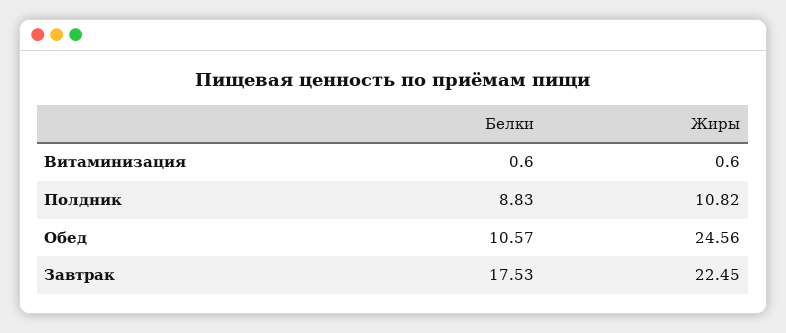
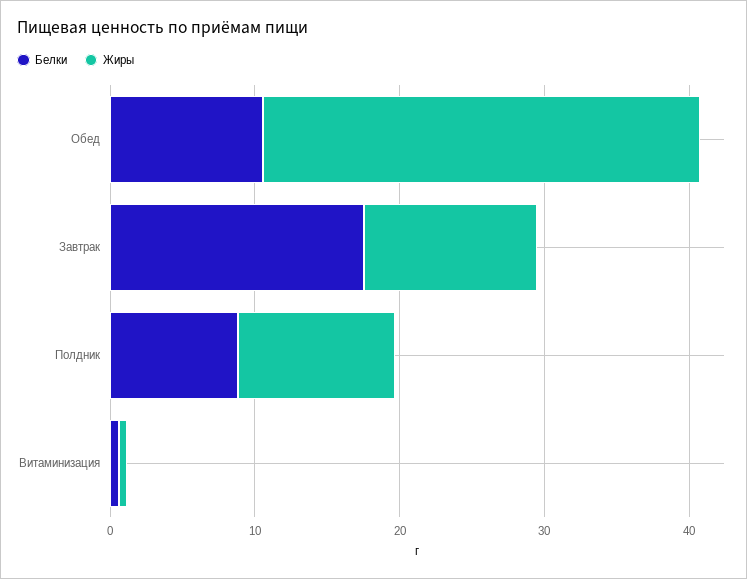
Жиры, Обед: 24.56 -> 30
Жиры, Завтрак: 22.45 -> 12

